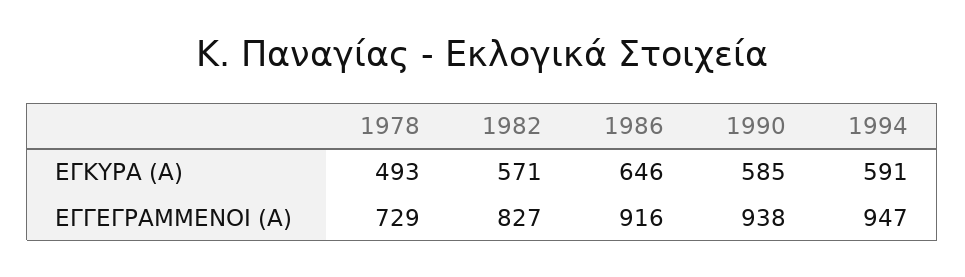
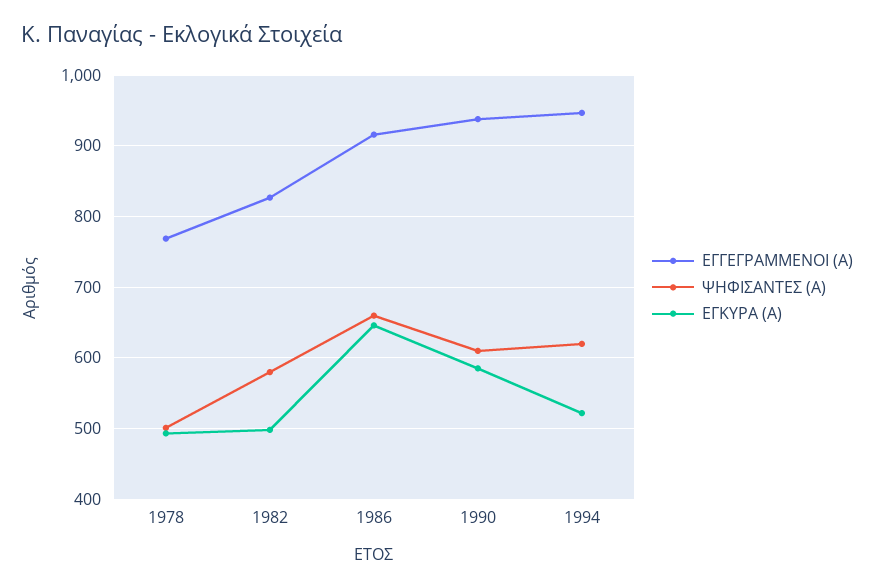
ΕΓΚΥΡΑ (Α), 1982: 571 -> 500
ΕΓΚΥΡΑ (Α), 1994: 591 -> 520
ΕΓΓΕΓΡΑΜΜΕΝΟΙ (Α), 1978: 729 -> 770
ΨΗΦΙΣΑΝΤΕΣ (Α), 1978: none -> 500
ΨΗΦΙΣΑΝΤΕΣ (Α), 1982: none -> 580
ΨΗΦΙΣΑΝΤΕΣ (Α), 1986: none -> 660
ΨΗΦΙΣΑΝΤΕΣ (Α), 1990: none -> 610
ΨΗΦΙΣΑΝΤΕΣ (Α), 1994: none -> 620

